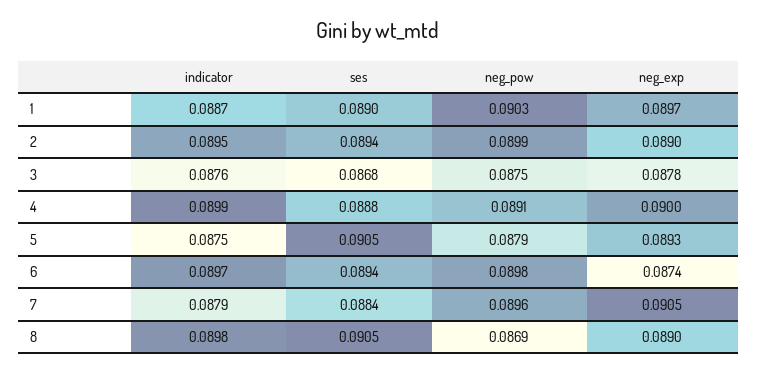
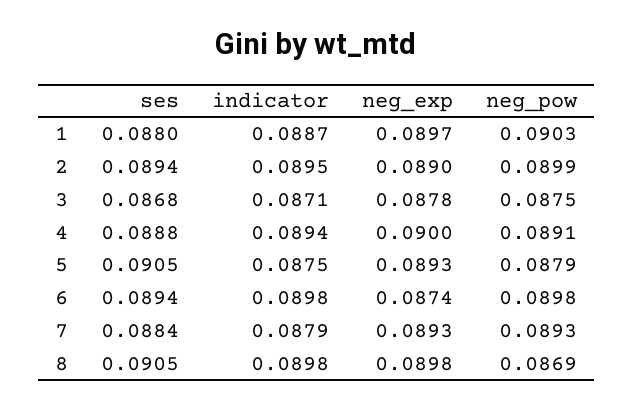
ses, 1: 0.089 -> 0.088
indicator, 3: 0.0876 -> 0.0871
indicator, 4: 0.0899 -> 0.0894
indicator, 6: 0.0897 -> 0.0898
neg_pow, 7: 0.0896 -> 0.0893
neg_exp, 7: 0.0905 -> 0.0893
neg_exp, 8: 0.089 -> 0.0898

